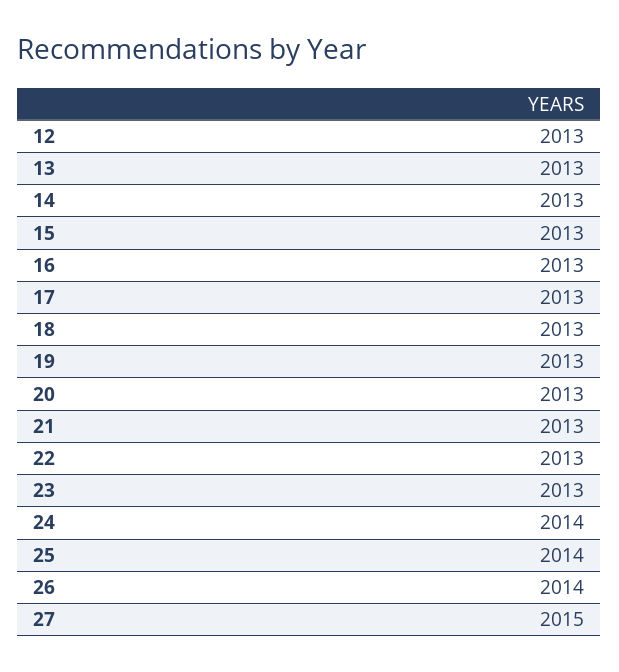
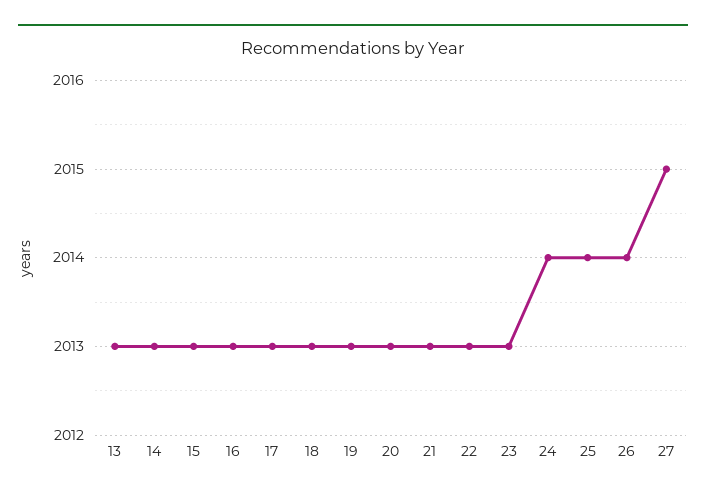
12: 2013 -> none

